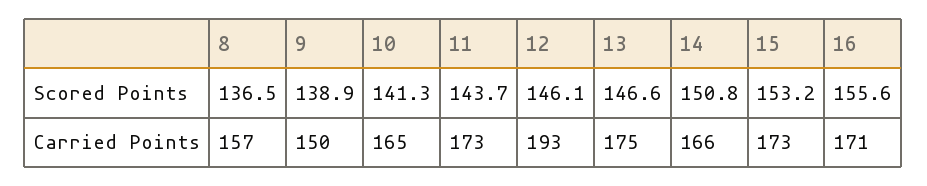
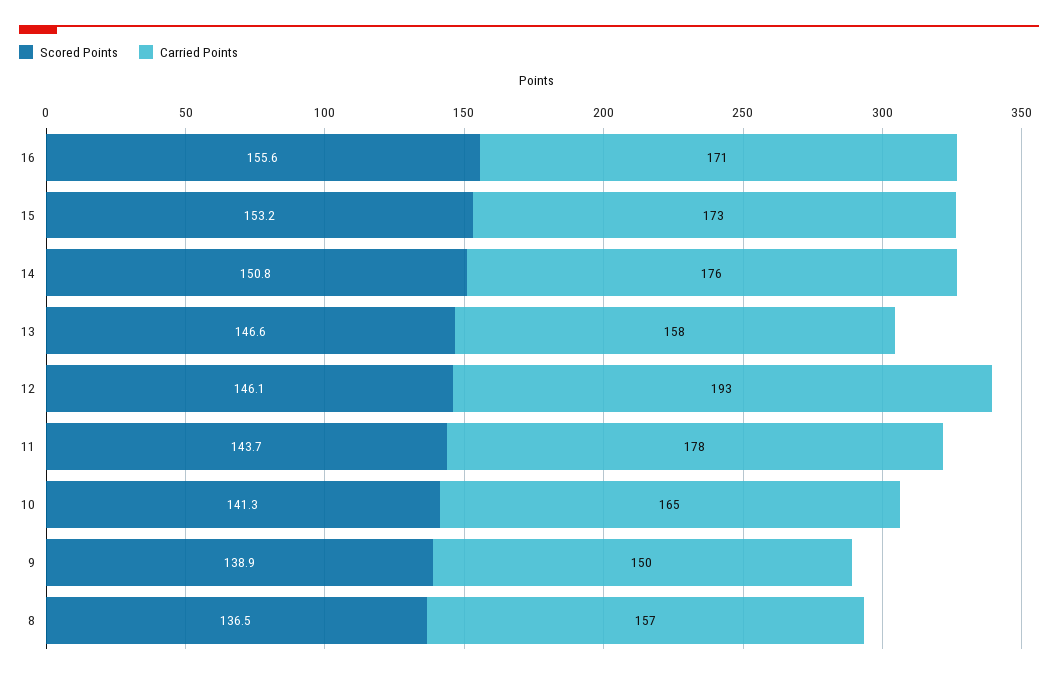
Carried Points, 11: 173 -> 178
Carried Points, 13: 175 -> 158
Carried Points, 14: 166 -> 176

